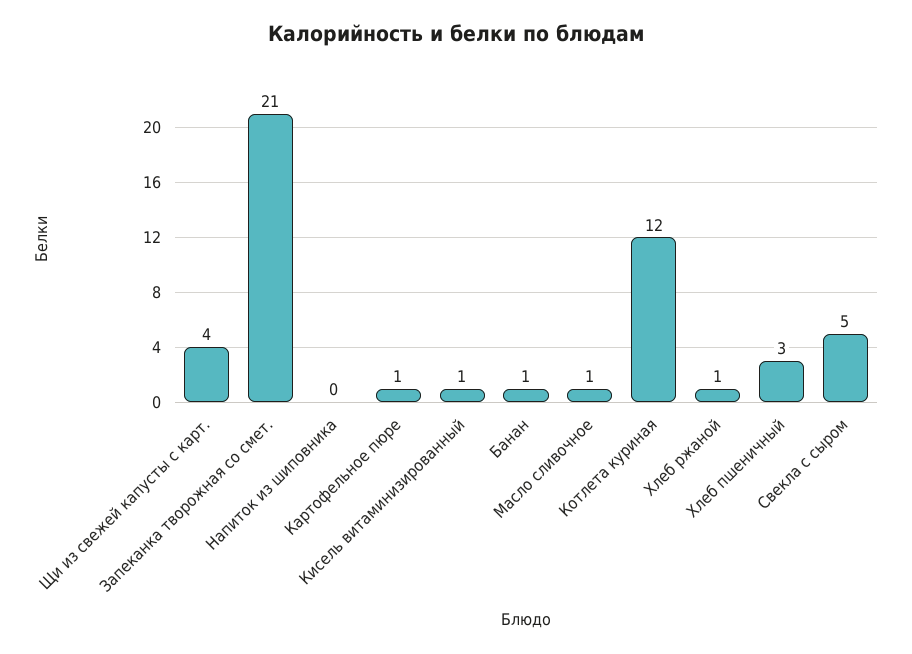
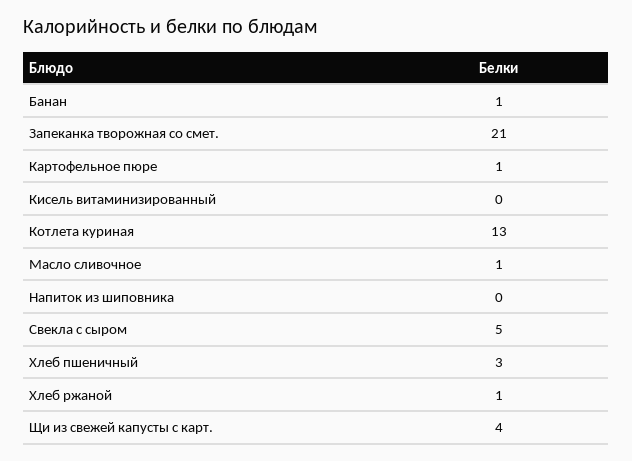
Кисель витаминизированный: 1 -> 0
Котлета куриная: 12 -> 13

